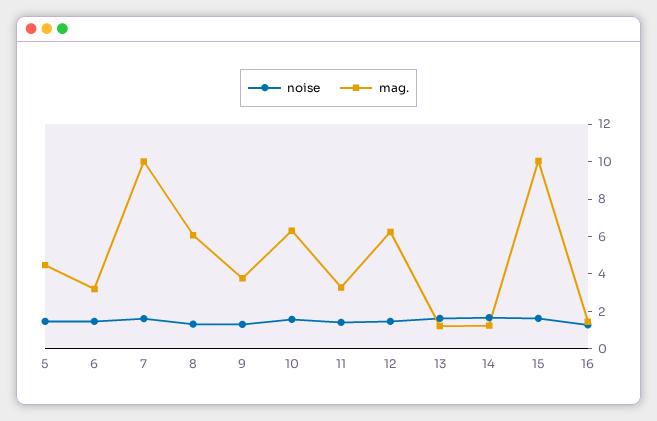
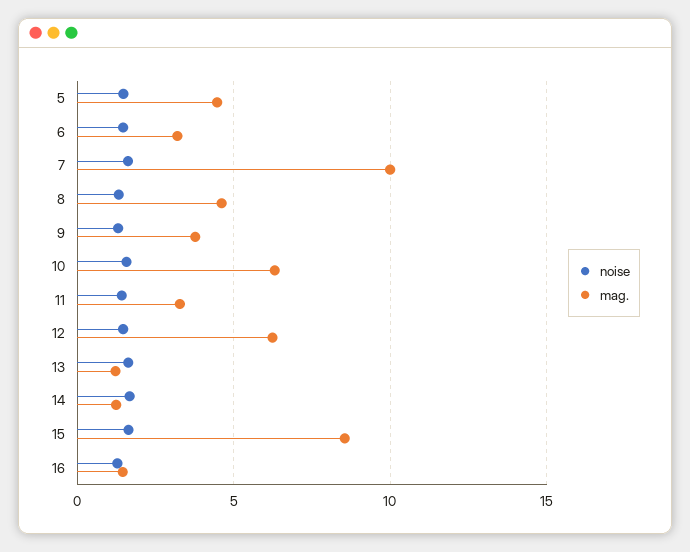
mag., 8: 6 -> 4.5
mag., 15: 10 -> 8.5

